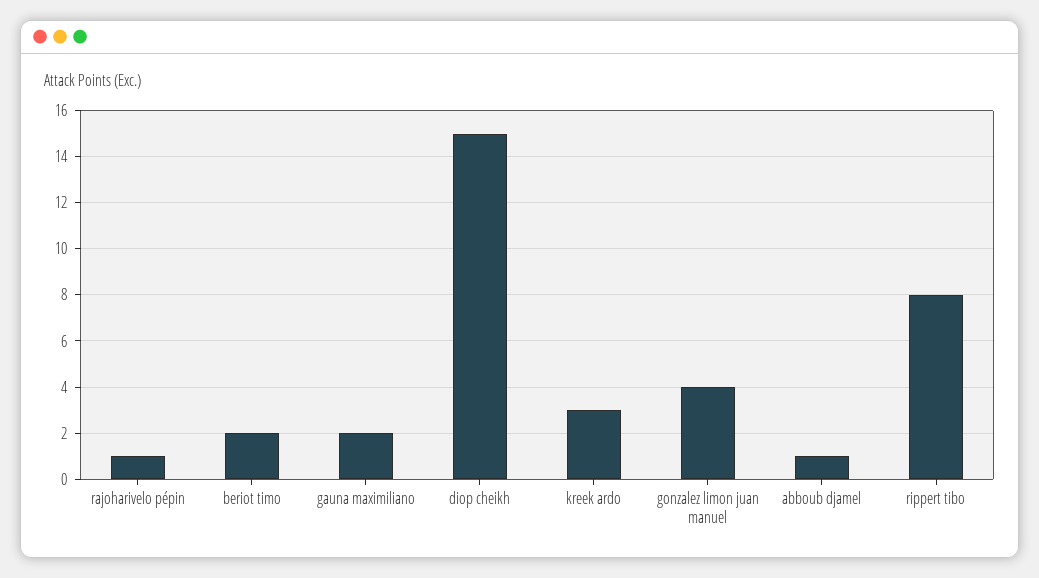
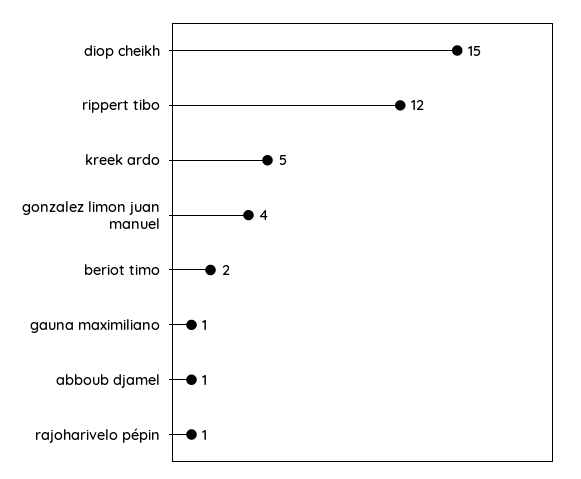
gauna maximiliano: 2 -> 1
kreek ardo: 3 -> 5
rippert tibo: 8 -> 12

